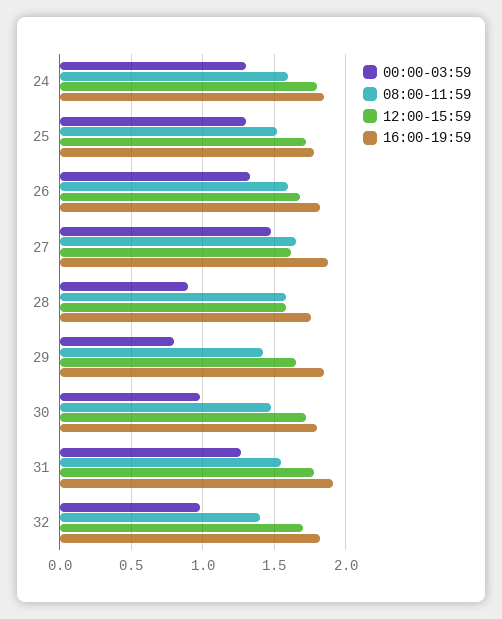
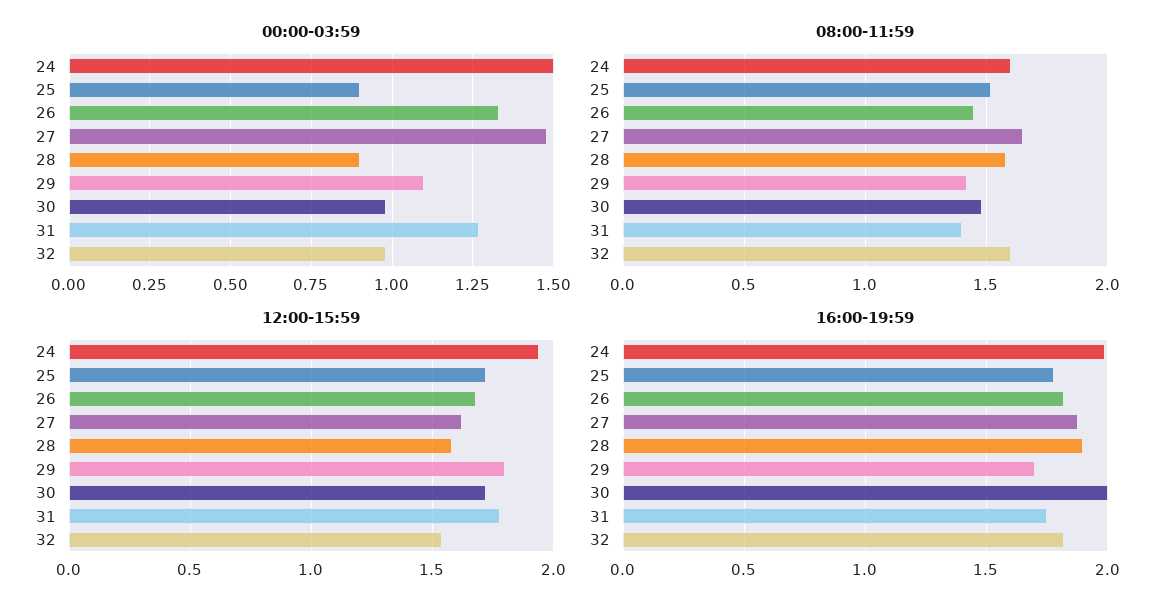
00:00-03:59, 24: 1.3 -> 1.5
12:00-15:59, 24: 1.8 -> 1.95
16:00-19:59, 24: 1.85 -> 2
00:00-03:59, 25: 1.3 -> 0.9
08:00-11:59, 26: 1.6 -> 1.45
16:00-19:59, 28: 1.75 -> 1.9
00:00-03:59, 29: 0.8 -> 1.1
12:00-15:59, 29: 1.65 -> 1.8
16:00-19:59, 29: 1.85 -> 1.7
16:00-19:59, 30: 1.8 -> 2
08:00-11:59, 31: 1.55 -> 1.4
16:00-19:59, 31: 1.9 -> 1.75
08:00-11:59, 32: 1.4 -> 1.6
12:00-15:59, 32: 1.7 -> 1.55

